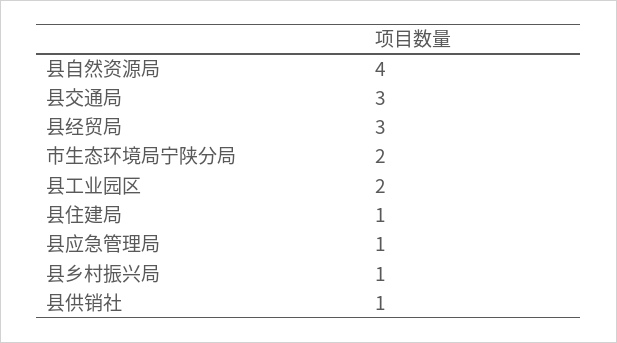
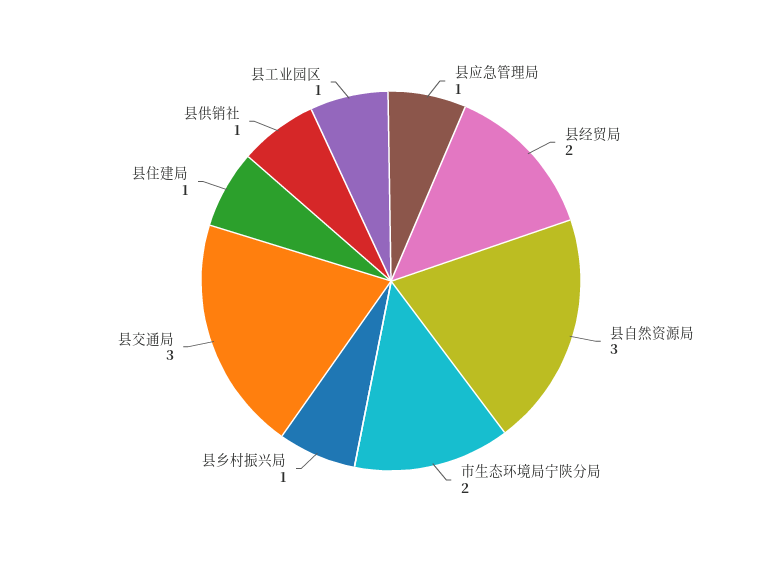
县自然资源局: 4 -> 3
县经贸局: 3 -> 2
县工业园区: 2 -> 1

